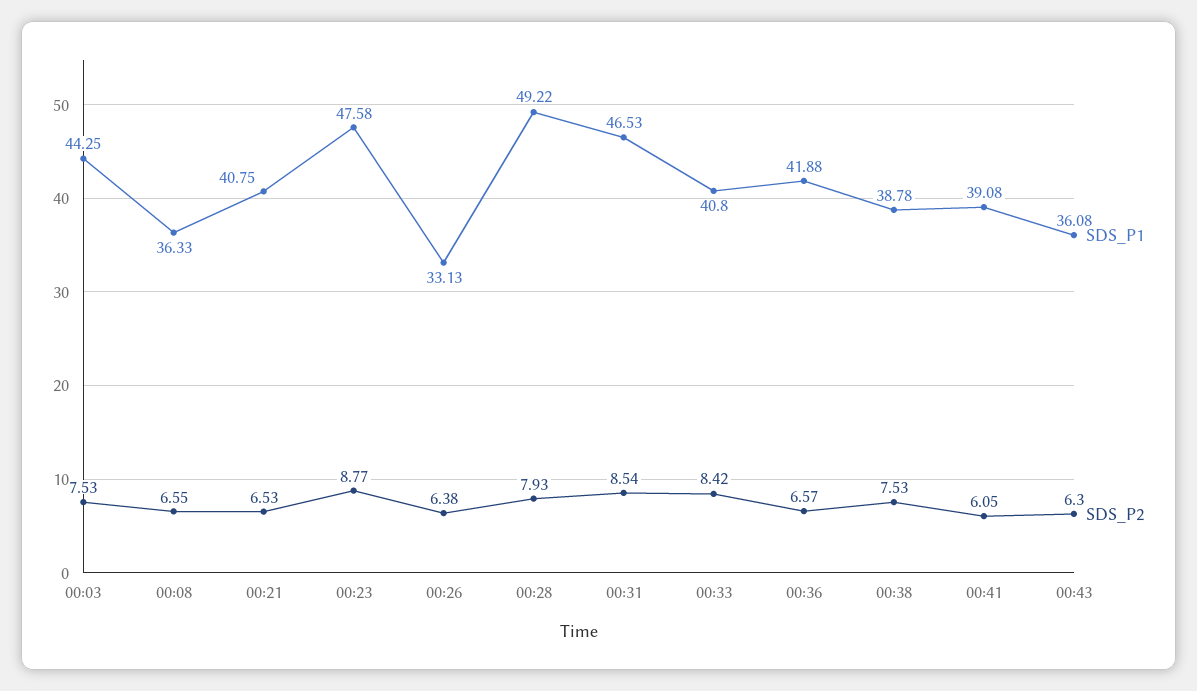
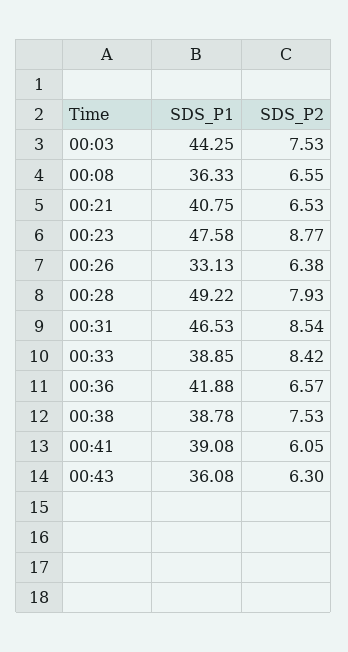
SDS_P1, 00:33: 40.8 -> 38.85

